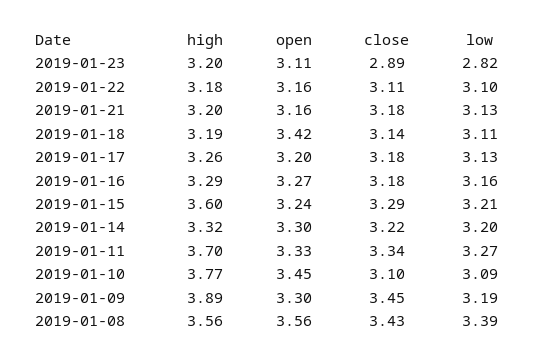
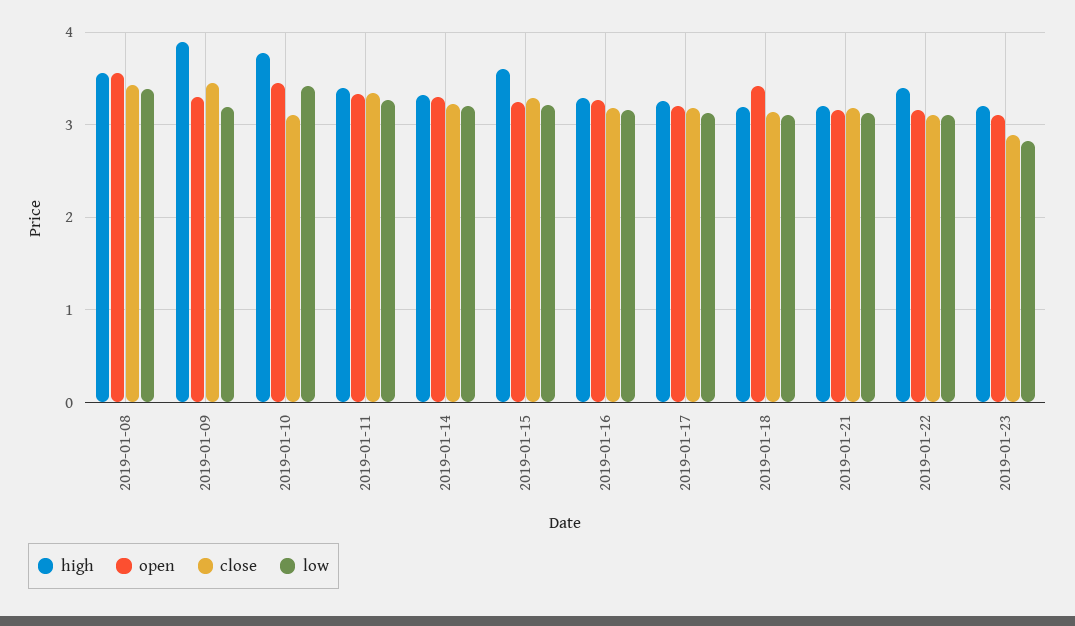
high, 2019-01-22: 3.18 -> 3.4
high, 2019-01-11: 3.7 -> 3.4
low, 2019-01-10: 3.09 -> 3.4

